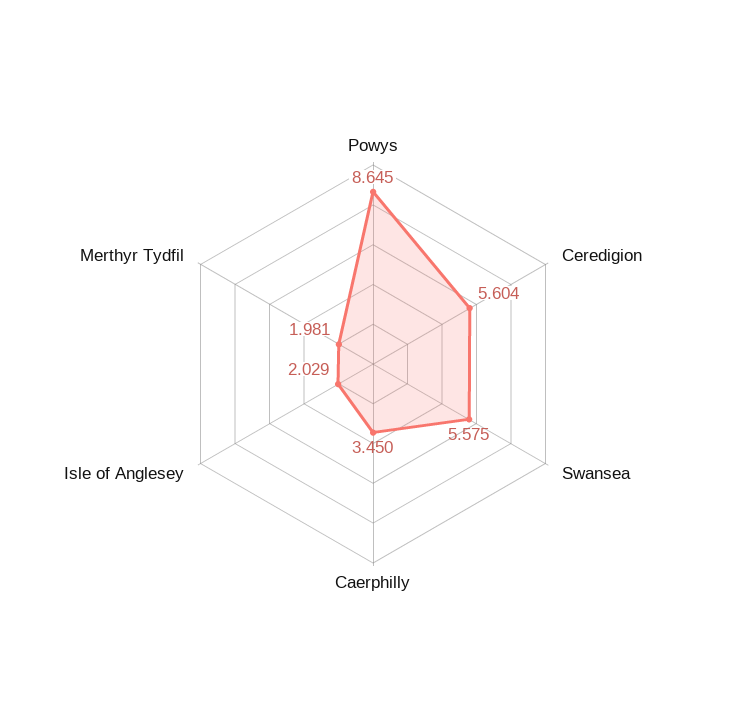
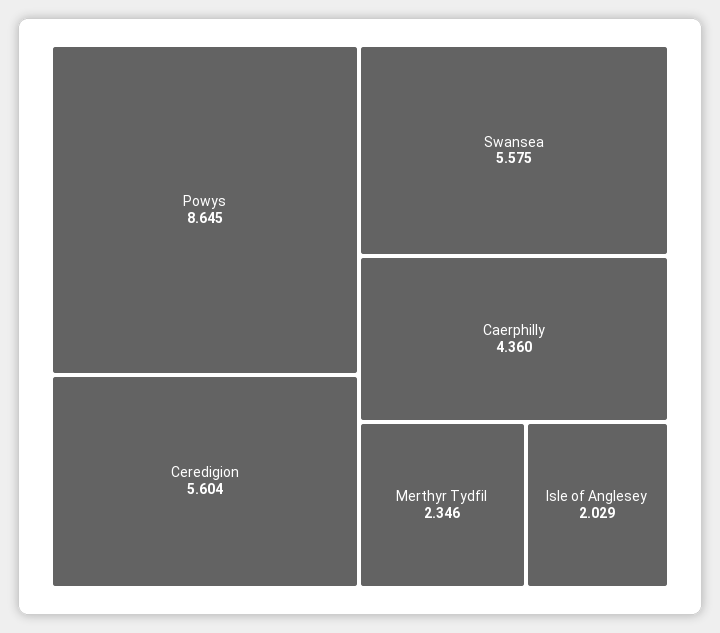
Caerphilly: 3.45 -> 4.36
Merthyr Tydfil: 1.981 -> 2.346

